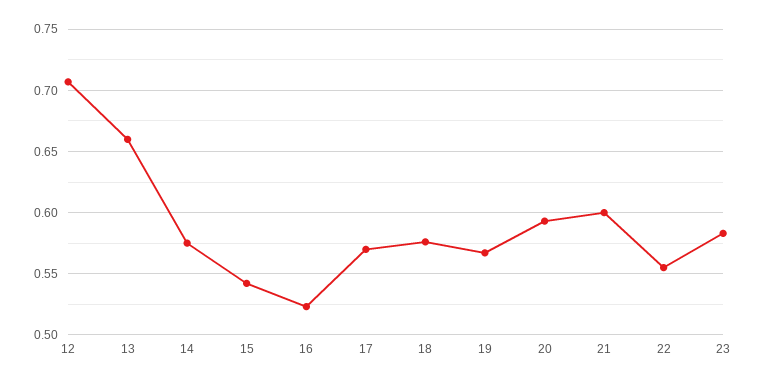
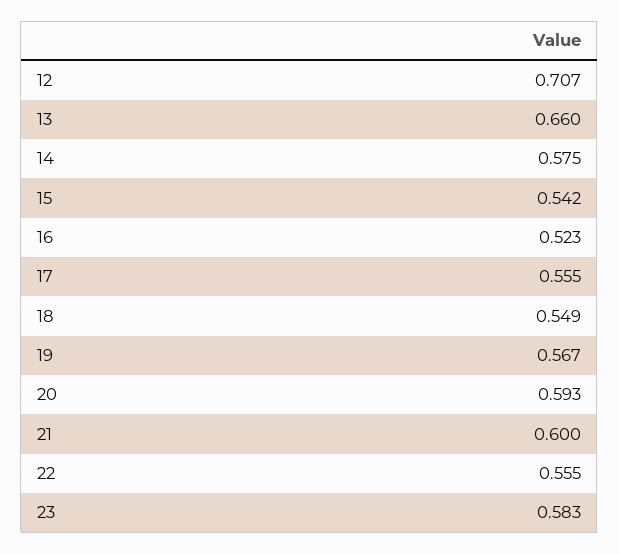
17: 0.57 -> 0.555
18: 0.575 -> 0.549

